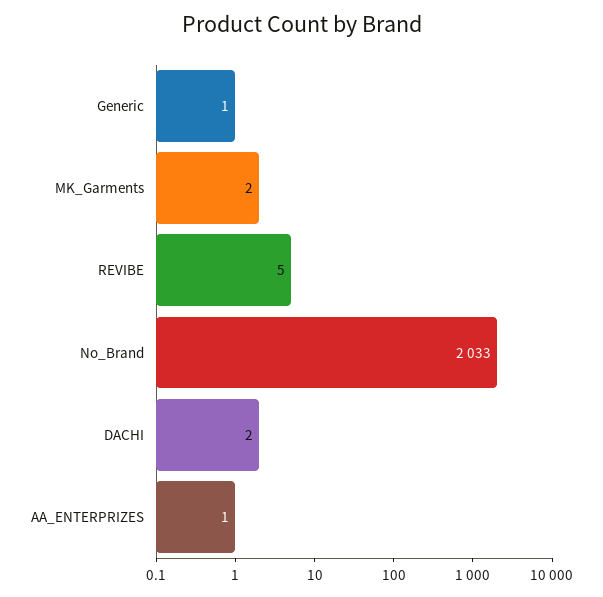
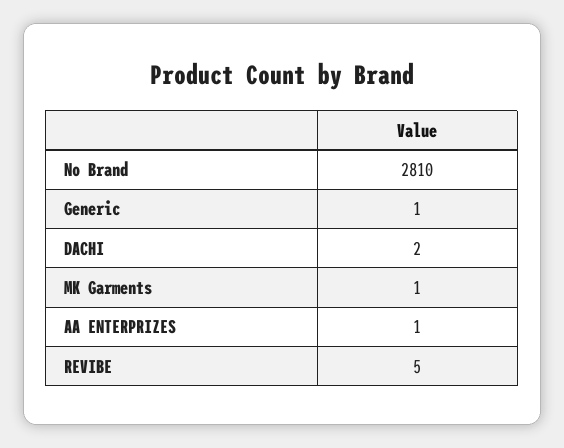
MK_Garments: 2 -> 1
No_Brand: 2033 -> 2810

